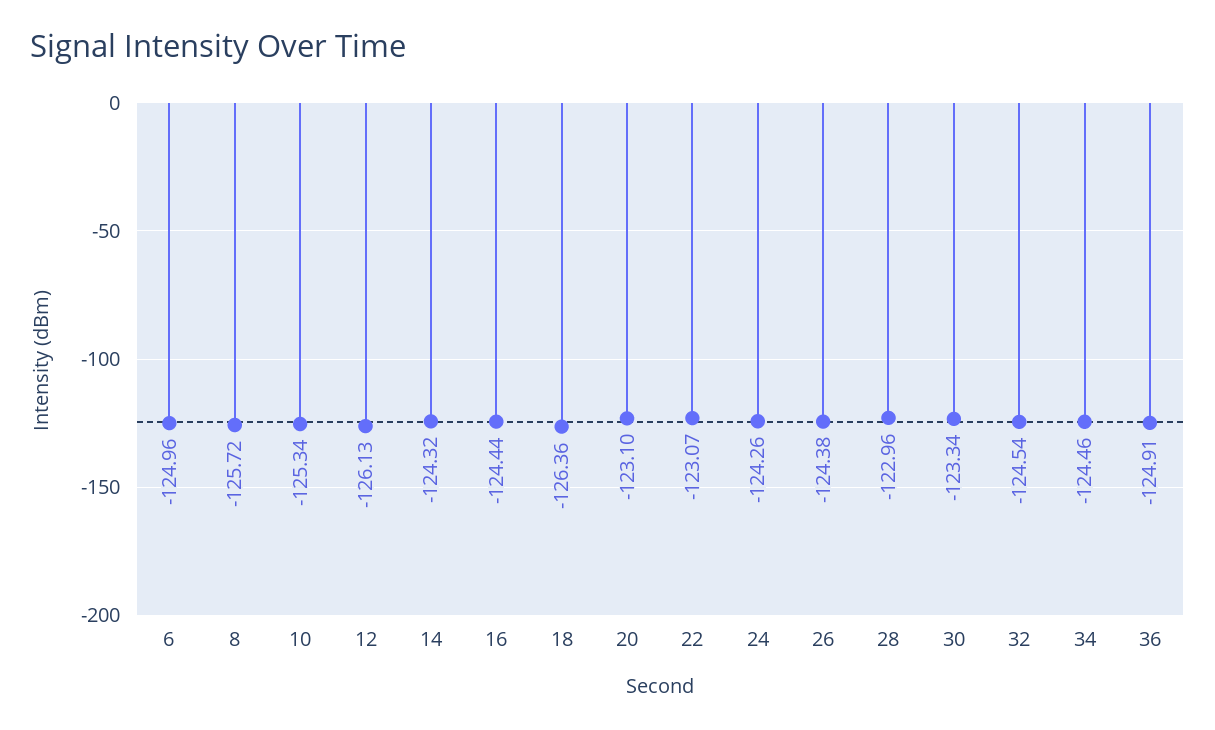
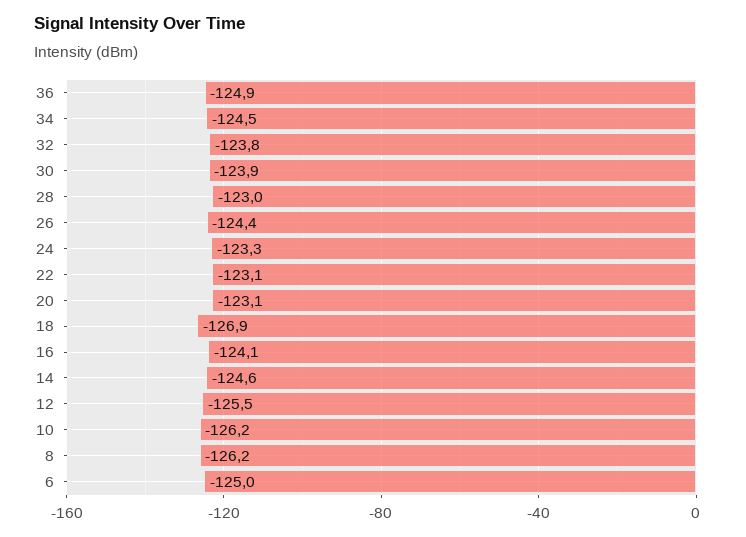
8: -125.72 -> -126.2
10: -125.34 -> -126.2
12: -126.13 -> -125.5
14: -124.32 -> -124.6
16: -124.44 -> -124.1
18: -126.36 -> -126.9
24: -124.26 -> -123.3
30: -123.34 -> -123.9
32: -124.54 -> -123.8

